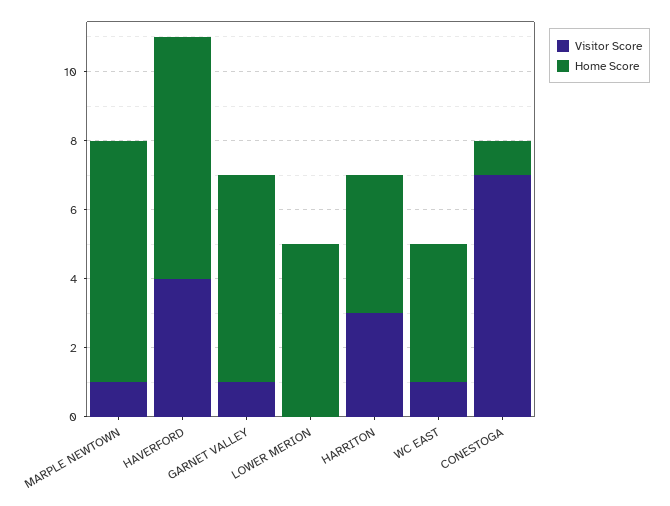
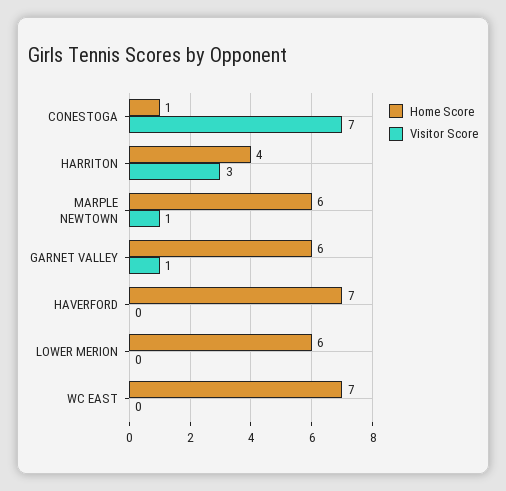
Home Score, MARPLE NEWTOWN: 7 -> 6
Visitor Score, HAVERFORD: 4 -> 0
Home Score, LOWER MERION: 5 -> 6
Visitor Score, WC EAST: 1 -> 0
Home Score, WC EAST: 4 -> 7

